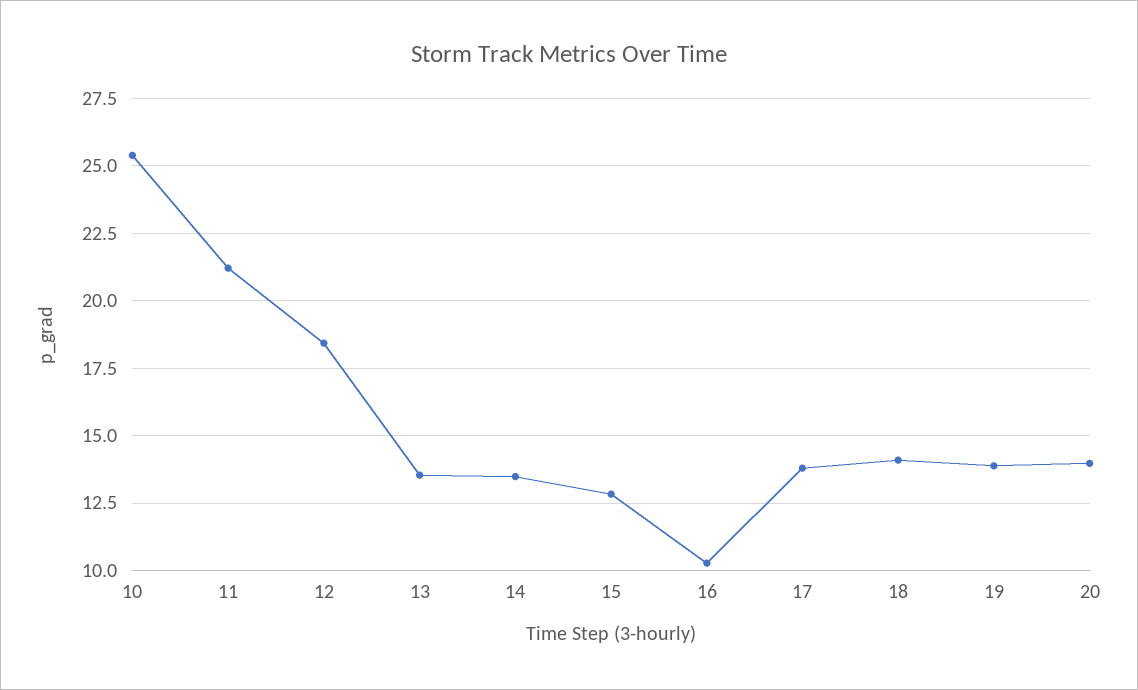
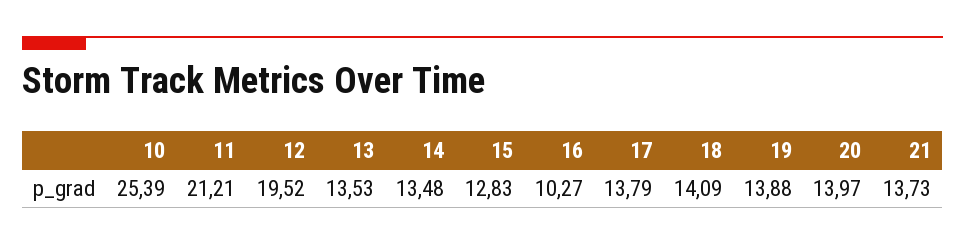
12: 18.5 -> 19.52
21: none -> 13.73

